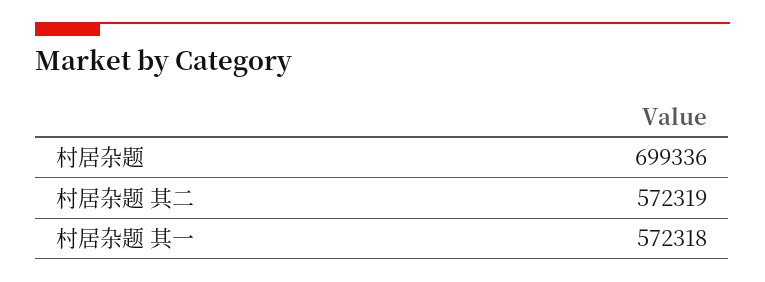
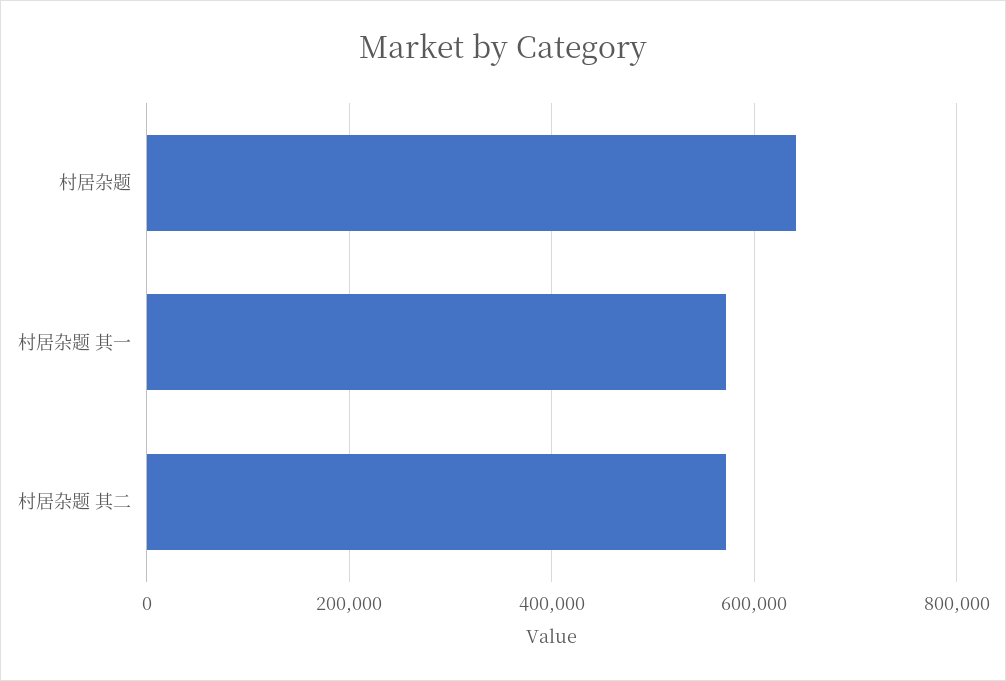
村居杂题: 699336 -> 640000

